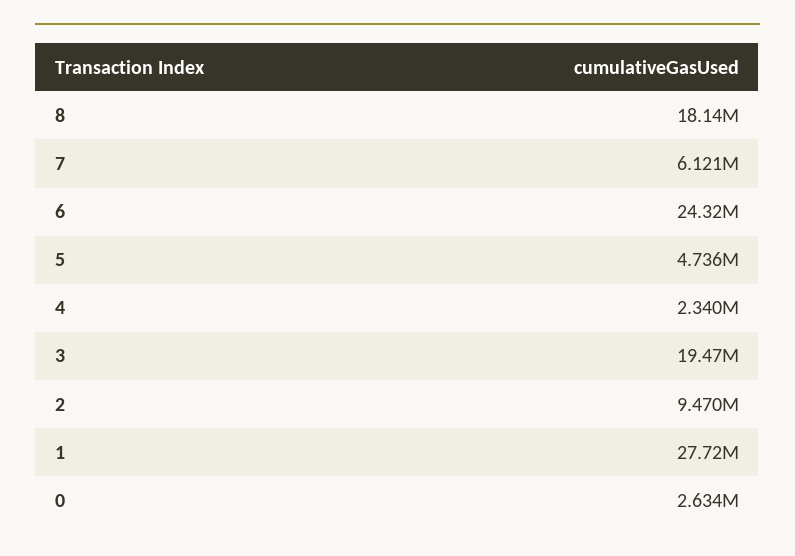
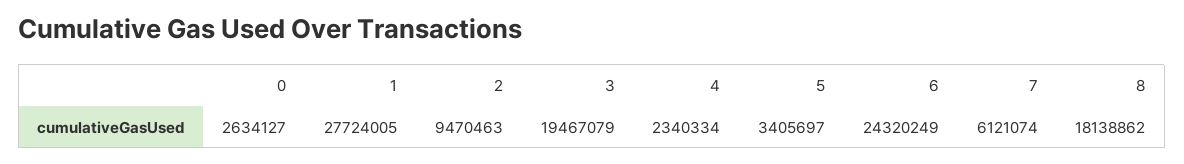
5: 4736000 -> 3405697

